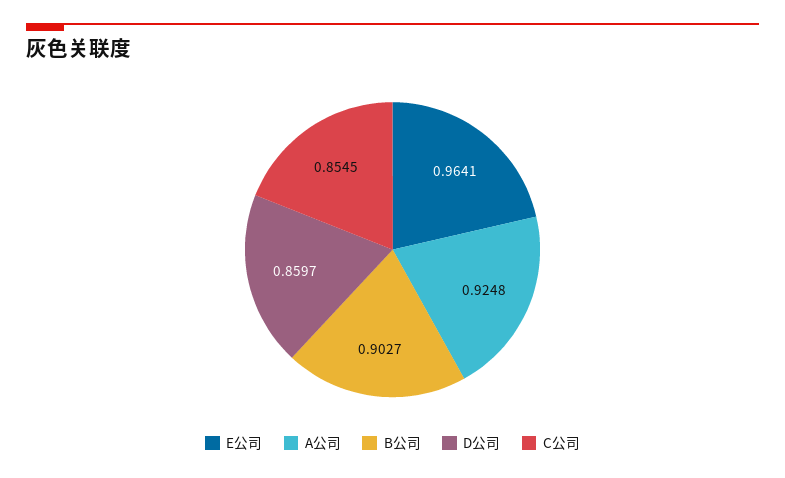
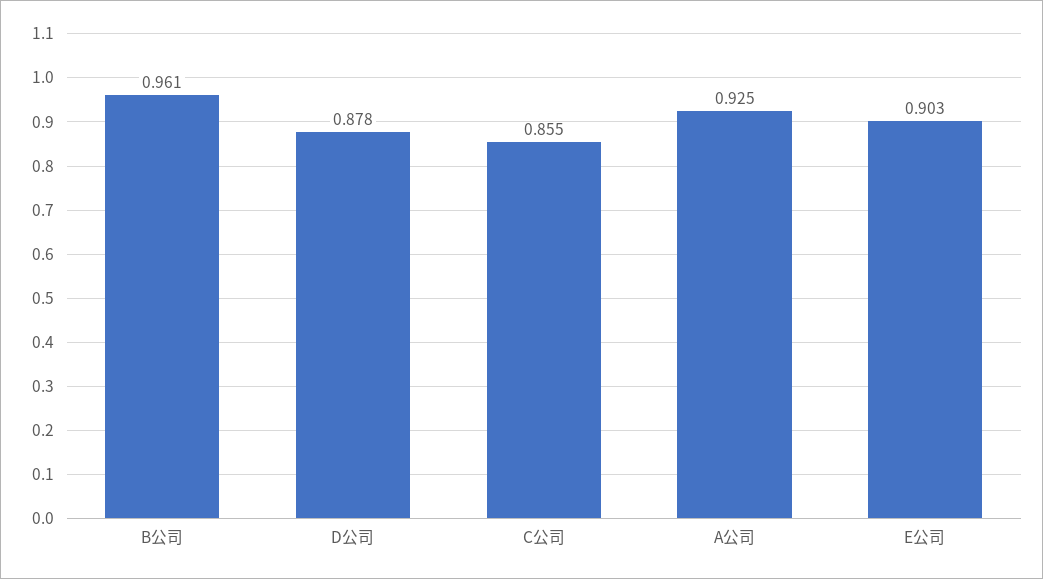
E公司: 0.9641 -> 0.903
B公司: 0.9027 -> 0.961
D公司: 0.8597 -> 0.878

